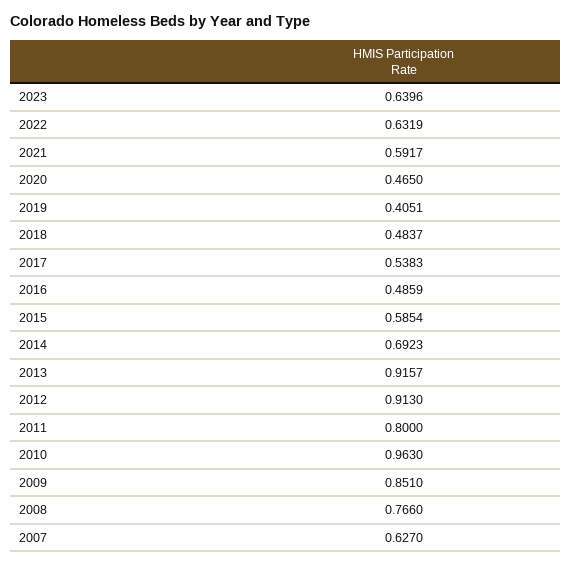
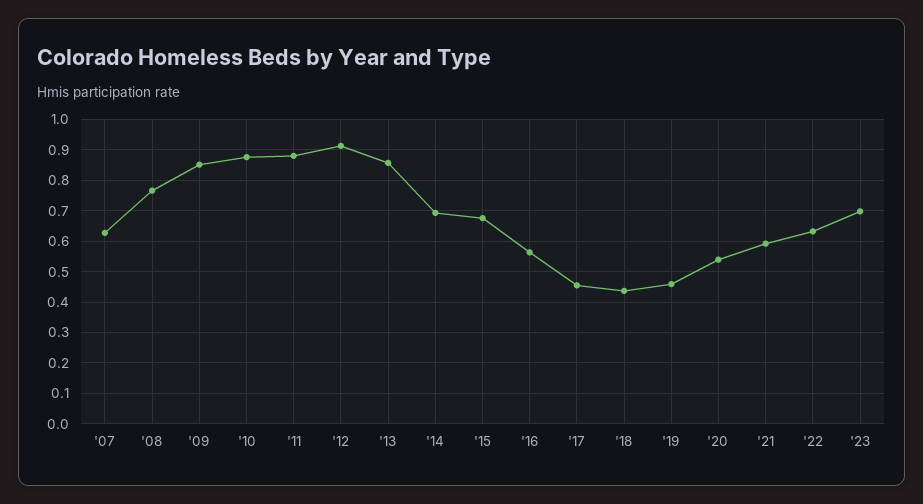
2023: 0.6396 -> 0.7
2020: 0.465 -> 0.54
2019: 0.4051 -> 0.46
2018: 0.4837 -> 0.44
2017: 0.5383 -> 0.46
2016: 0.4859 -> 0.56
2015: 0.5854 -> 0.68
2013: 0.9157 -> 0.86
2011: 0.8 -> 0.88
2010: 0.963 -> 0.88

